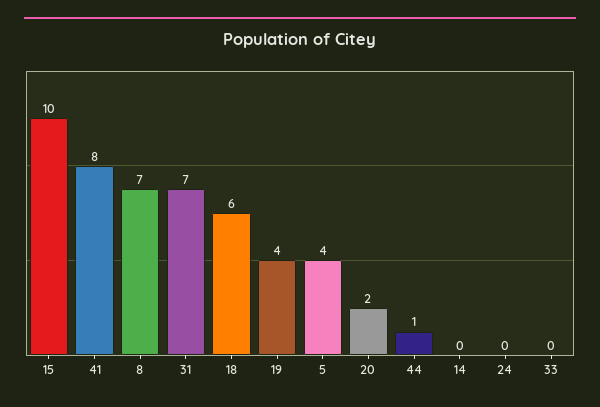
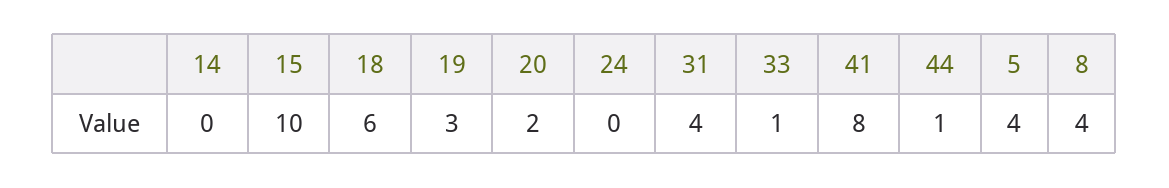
8: 7 -> 4
31: 7 -> 4
19: 4 -> 3
33: 0 -> 1

